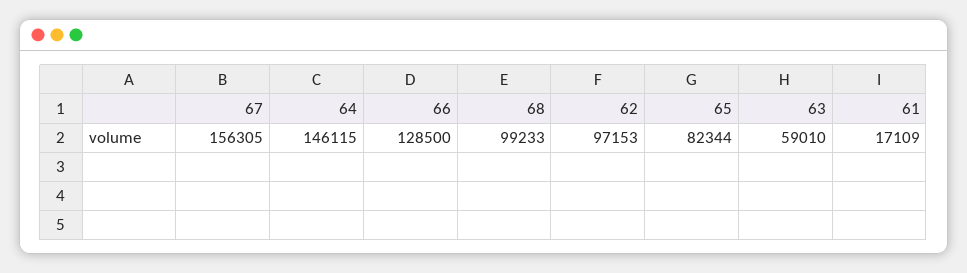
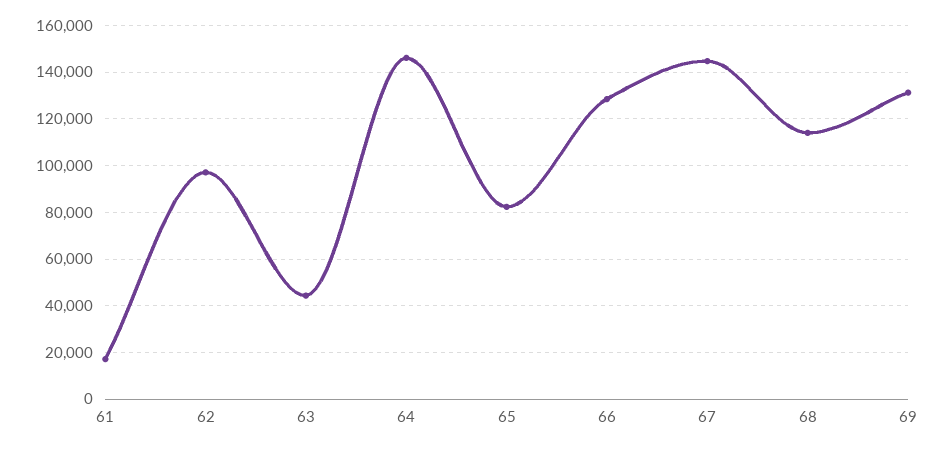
67: 156305 -> 145000
68: 99233 -> 115000
63: 59010 -> 45000
69: none -> 130000

